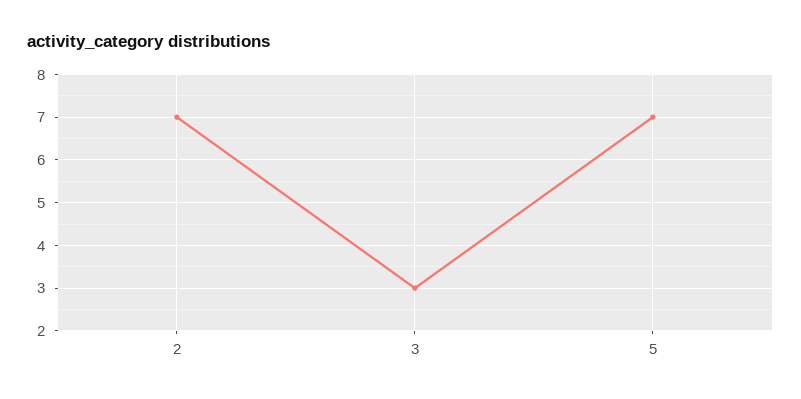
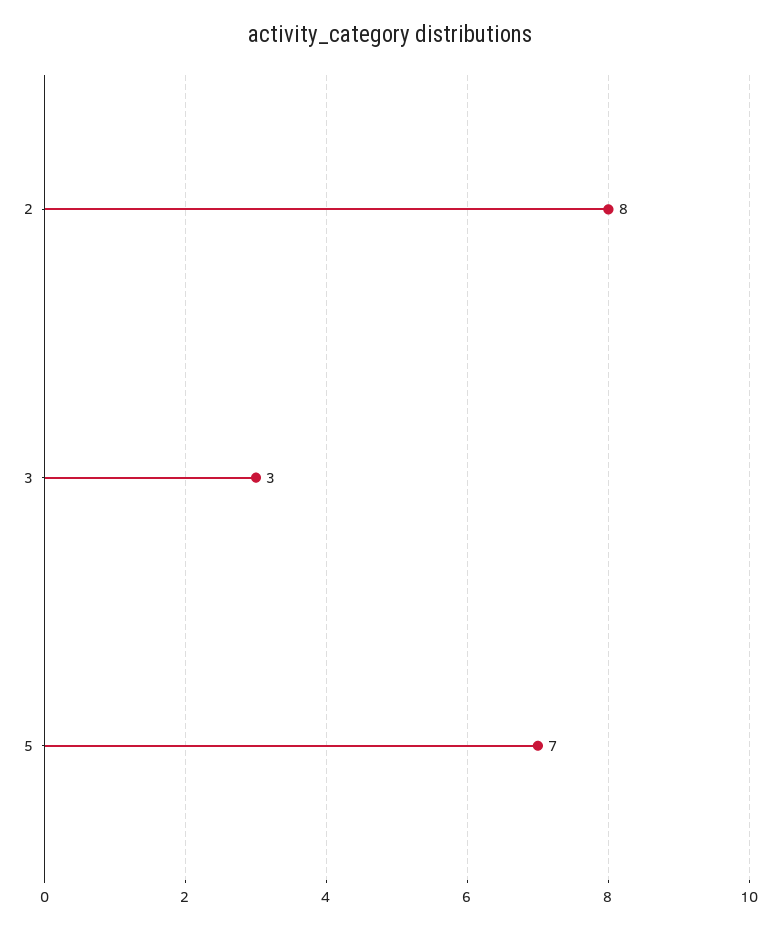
2: 7 -> 8

